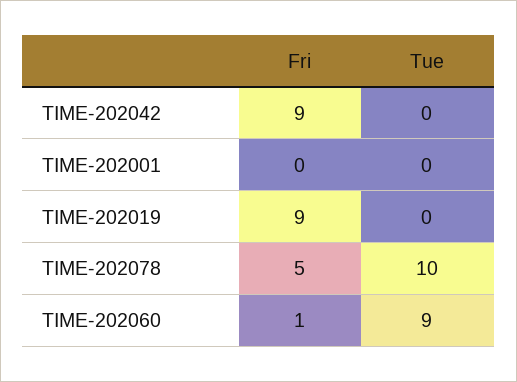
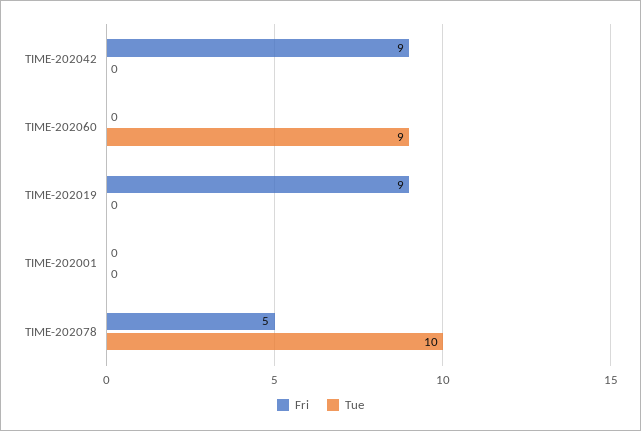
Fri, TIME-202060: 1 -> 0

